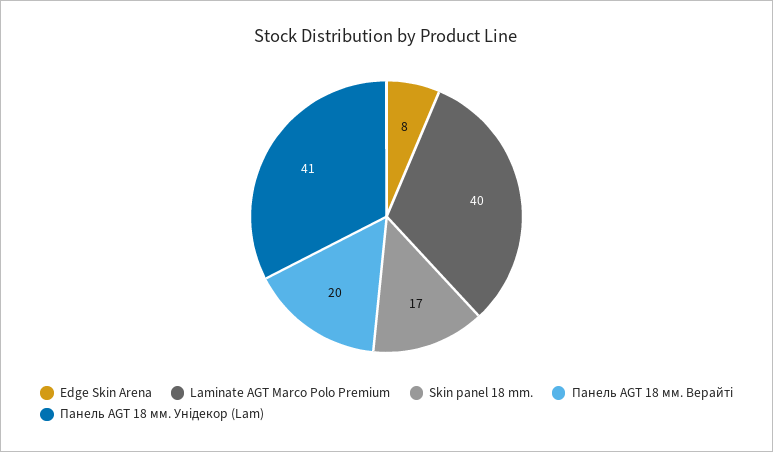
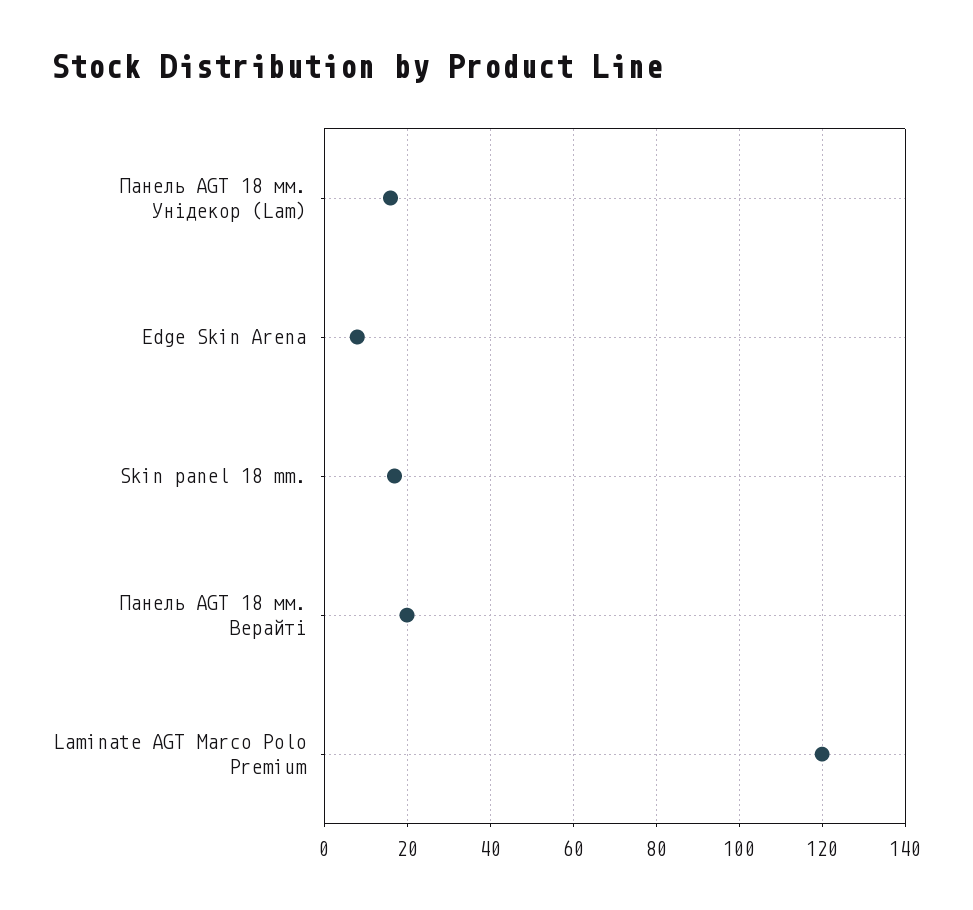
Laminate AGT Marco Polo Premium: 40 -> 120
Панель AGT 18 мм. Унідекор (Lam): 41 -> 15

